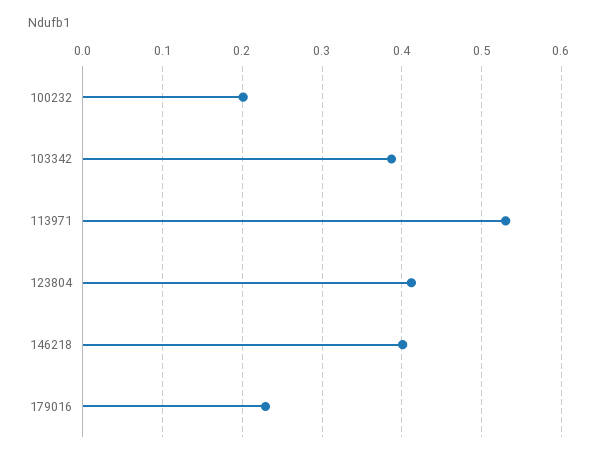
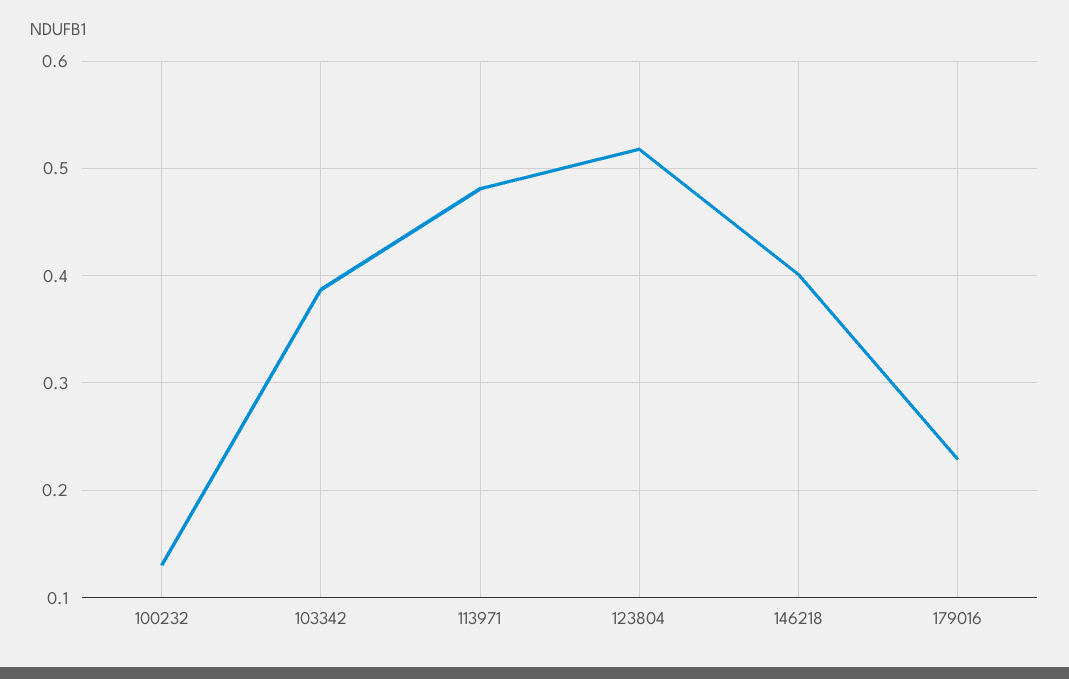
100232: 0.2 -> 0.13
113971: 0.53 -> 0.48
123804: 0.41 -> 0.52

